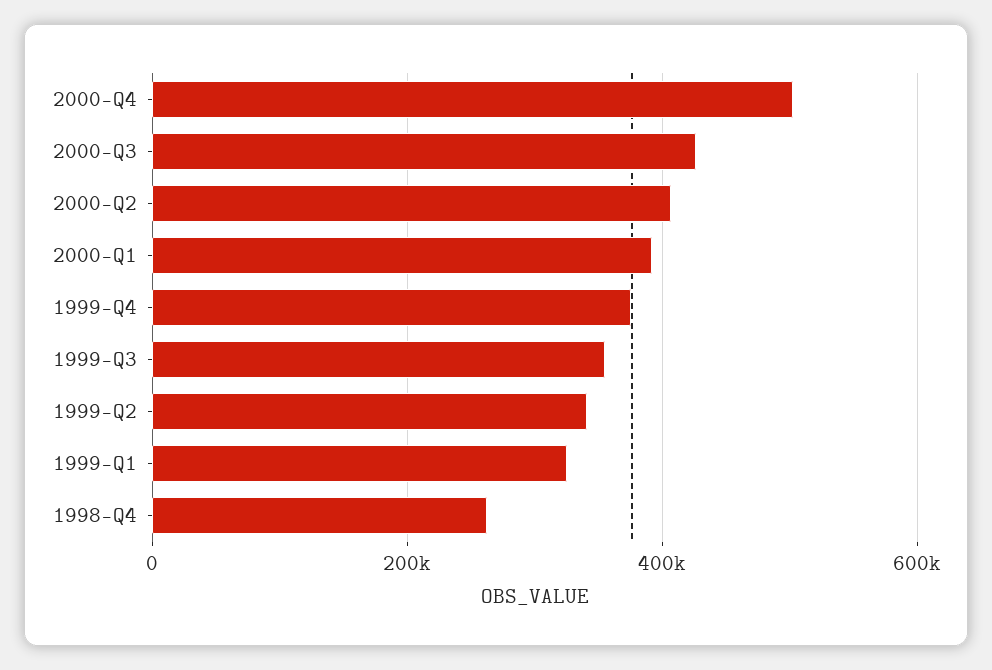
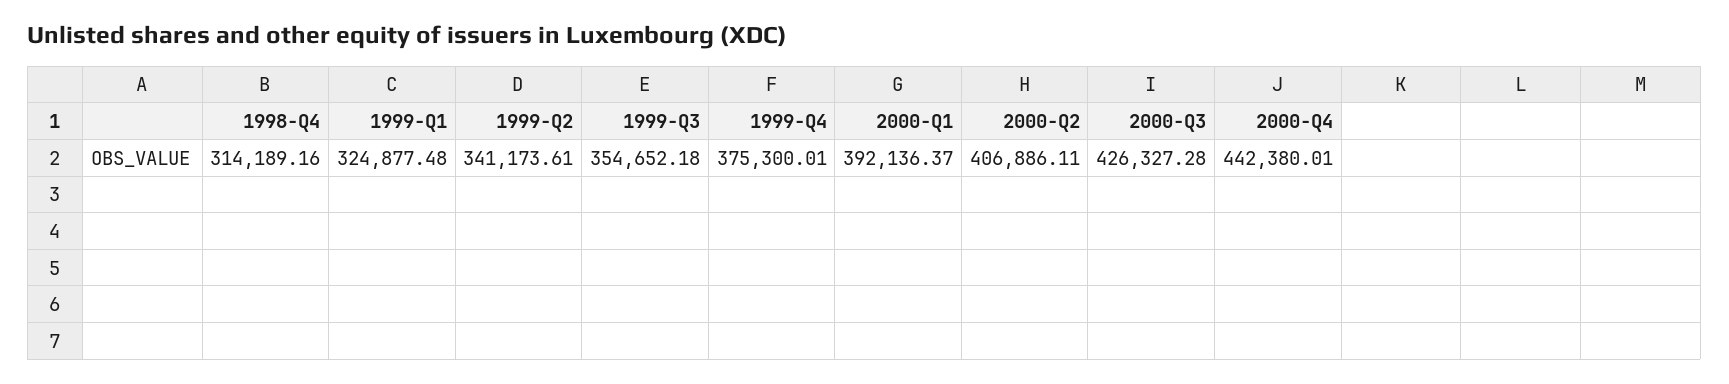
2000-Q4: 500000 -> 442380.01
1998-Q4: 260000 -> 314189.16

